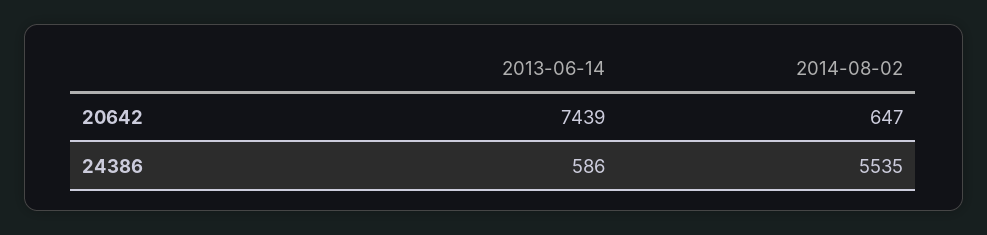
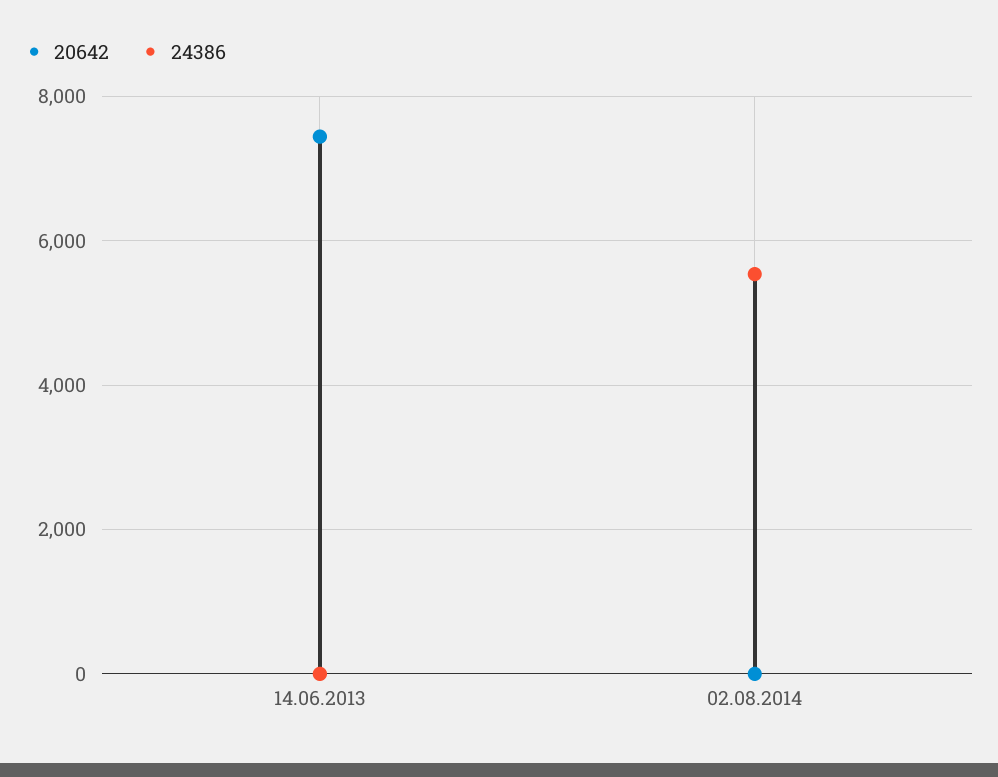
20642, 2014-08-02: 647 -> 0
24386, 2013-06-14: 586 -> 0

